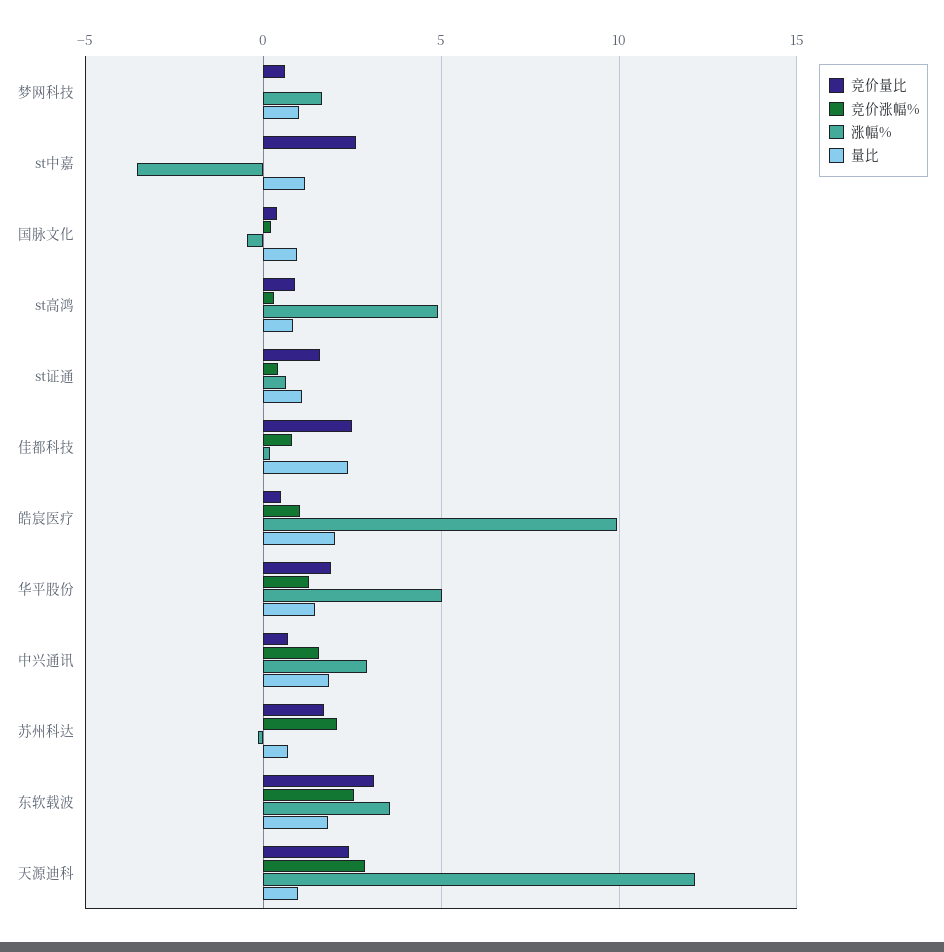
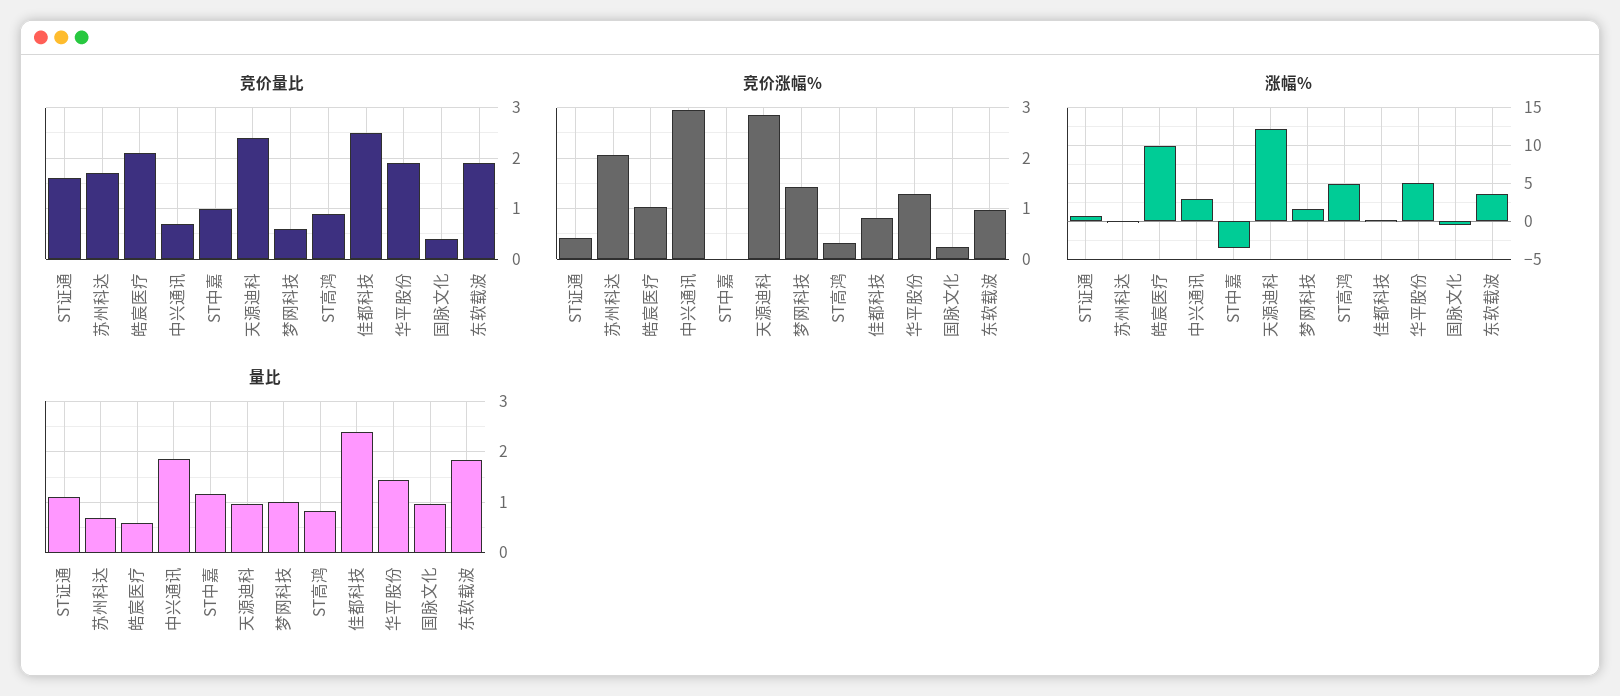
竞价涨幅%, 梦网科技: 0 -> 1.4
竞价量比, st中嘉: 2.5 -> 1
竞价量比, 皓宸医疗: 0.5 -> 2
量比, 皓宸医疗: 2 -> 0.6
竞价涨幅%, 中兴通讯: 1.5 -> 3
竞价量比, 东软载波: 3 -> 2
竞价涨幅%, 东软载波: 2.5 -> 1

